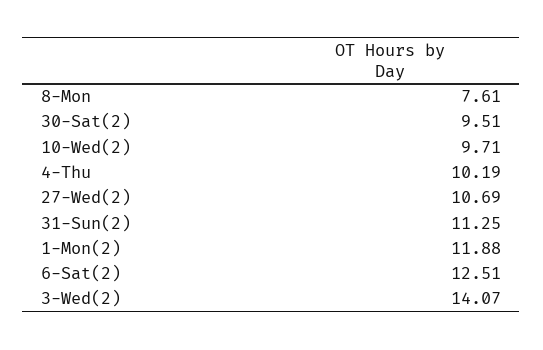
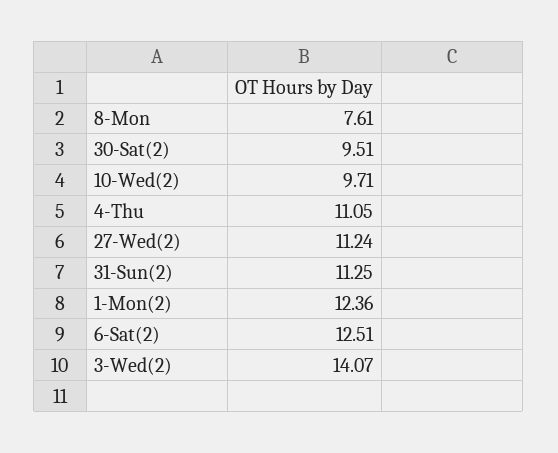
4-Thu: 10.19 -> 11.05
27-Wed(2): 10.69 -> 11.24
1-Mon(2): 11.88 -> 12.36

